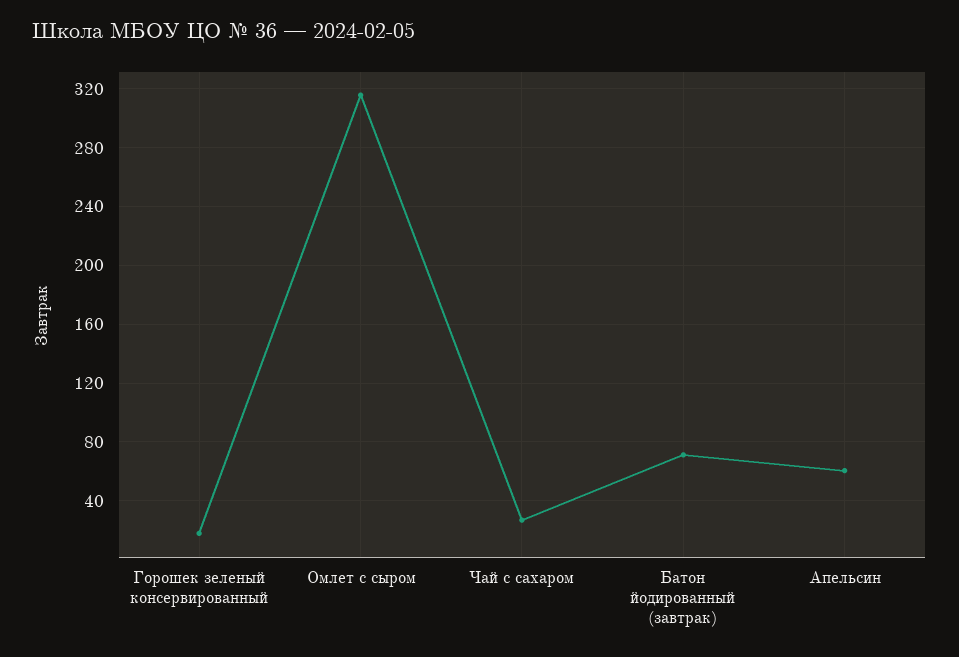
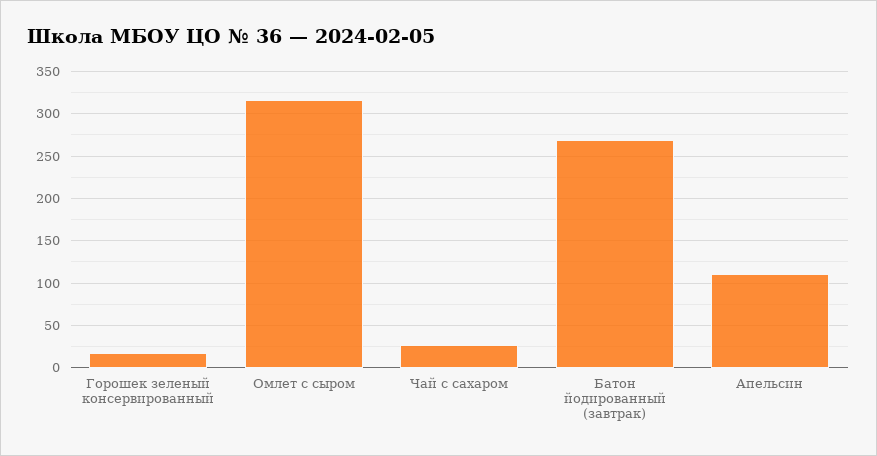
Батон йодированный (завтрак): 70 -> 270
Апельсин: 60 -> 110

